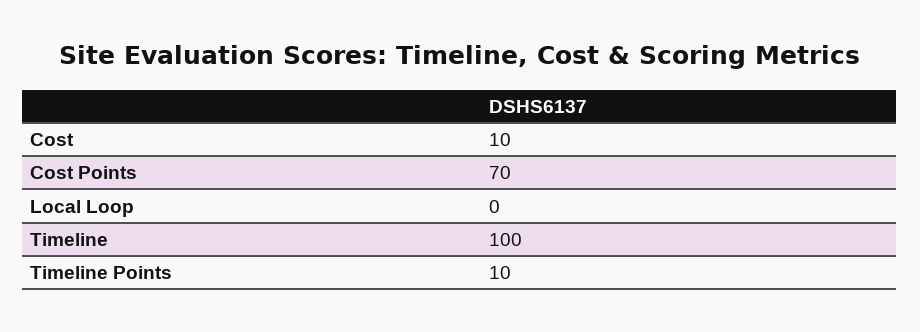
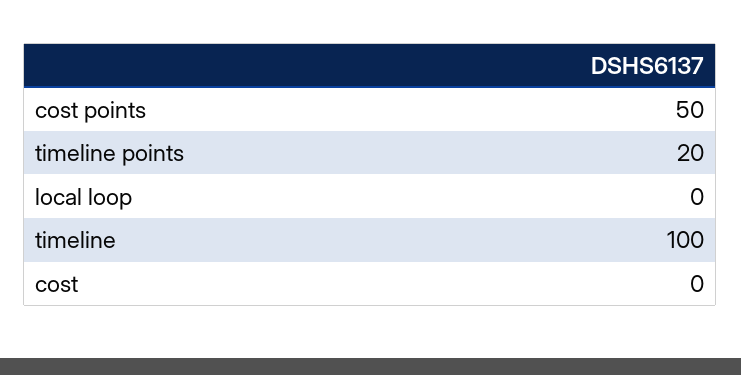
Cost: 10 -> 0
Cost Points: 70 -> 50
Timeline Points: 10 -> 20

